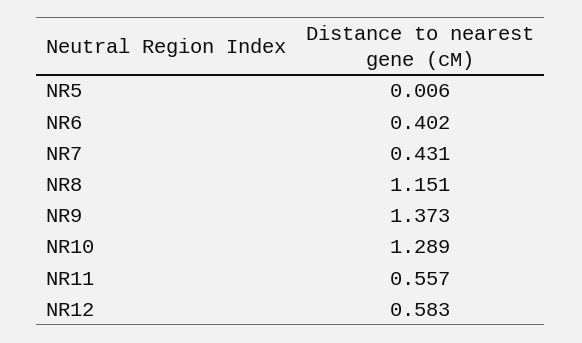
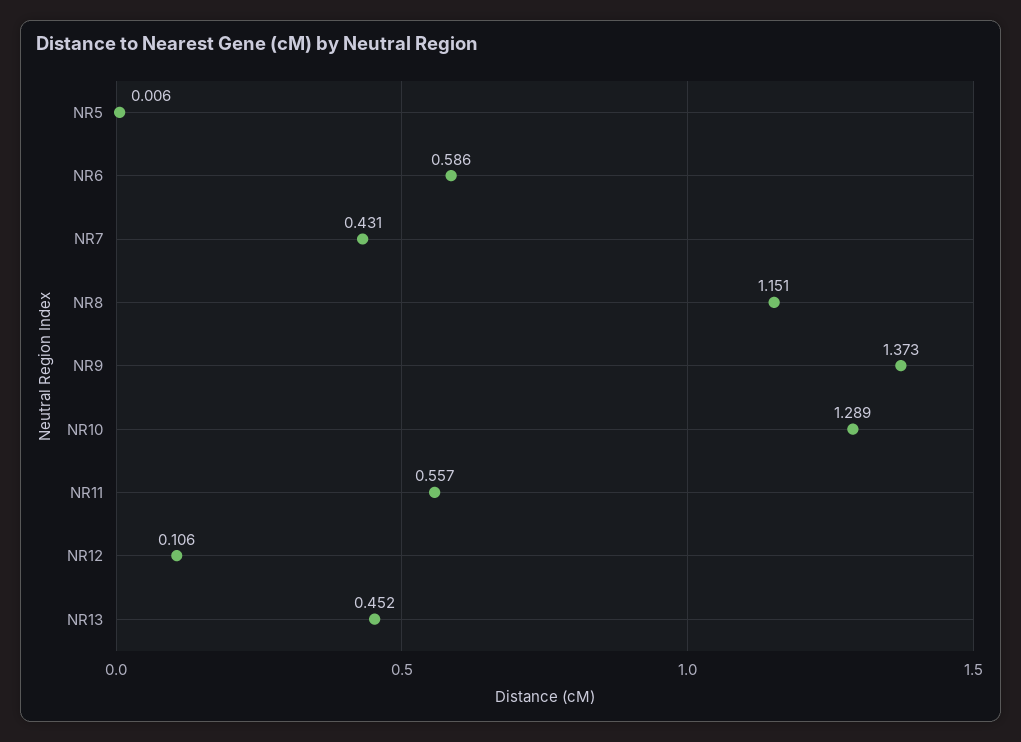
NR6: 0.402 -> 0.586
NR12: 0.583 -> 0.106
NR13: none -> 0.452

